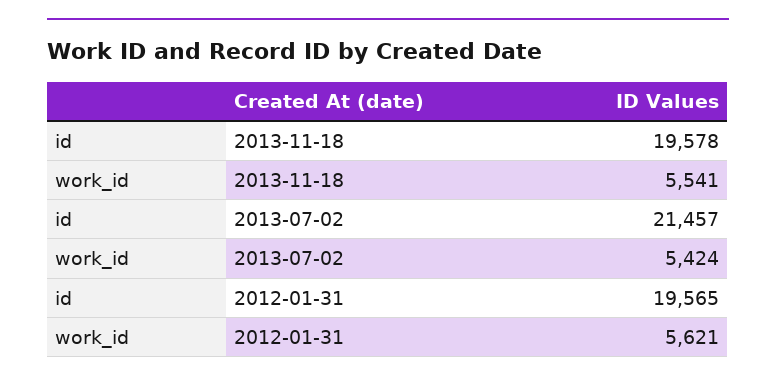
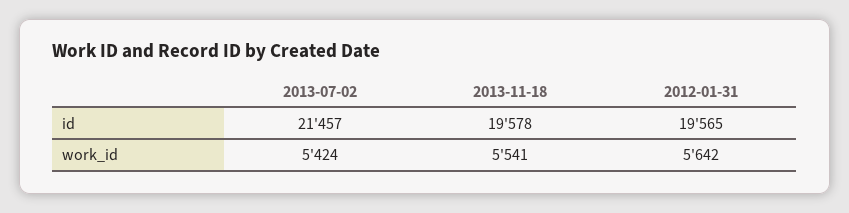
work_id, 2012-01-31: 5621 -> 5642

